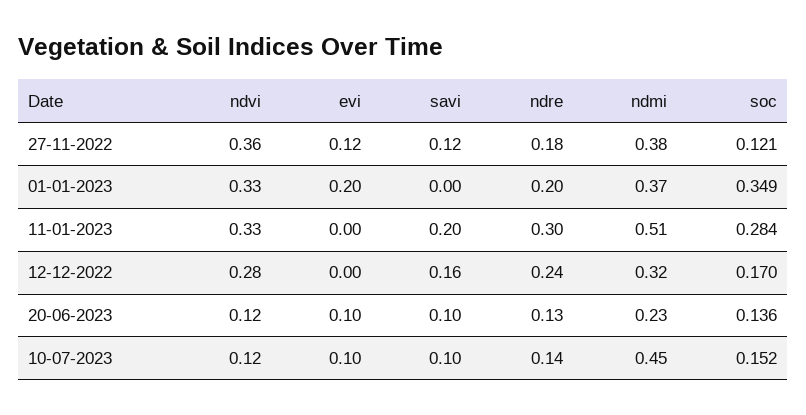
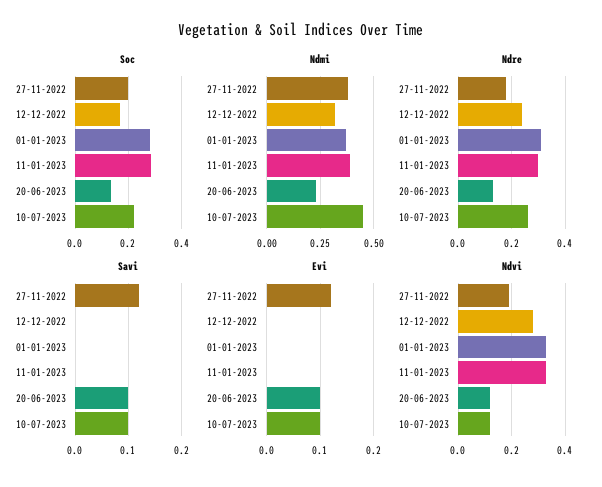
ndvi, 27-11-2022: 0.36 -> 0.2
soc, 27-11-2022: 0.121 -> 0.2
evi, 01-01-2023: 0.2 -> 0
ndre, 01-01-2023: 0.2 -> 0.3
soc, 01-01-2023: 0.349 -> 0.275
savi, 11-01-2023: 0.2 -> 0
ndmi, 11-01-2023: 0.51 -> 0.4
savi, 12-12-2022: 0.16 -> 0
ndre, 10-07-2023: 0.14 -> 0.25
soc, 10-07-2023: 0.152 -> 0.225

